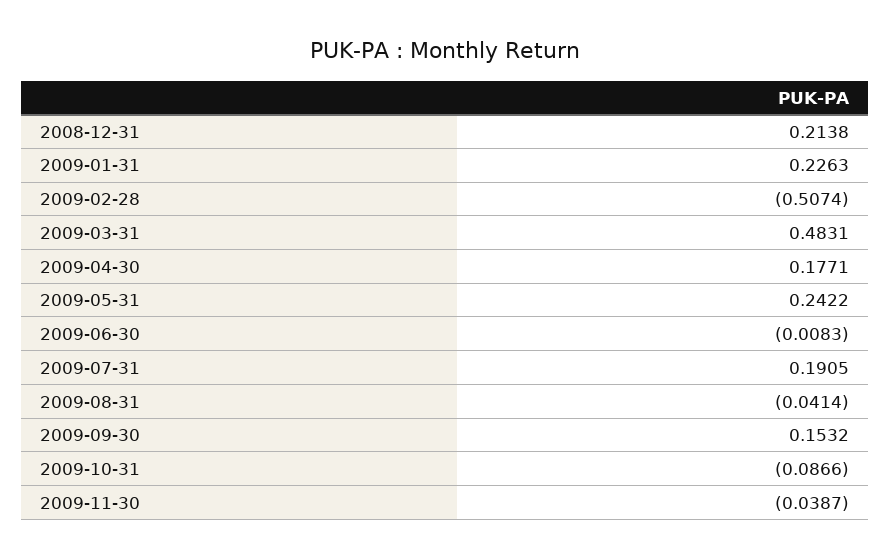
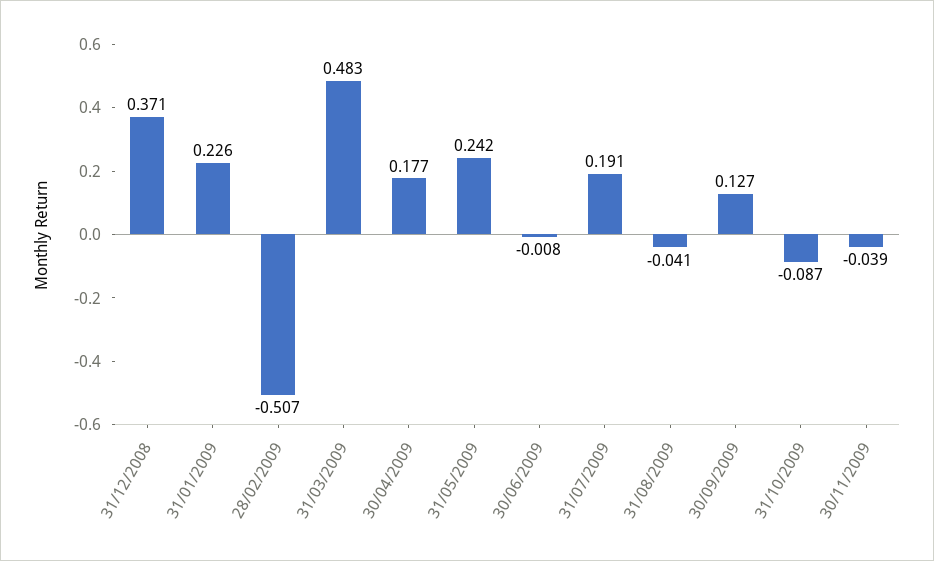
2008-12-31: 0.2138 -> 0.371
2009-09-30: 0.1532 -> 0.127

